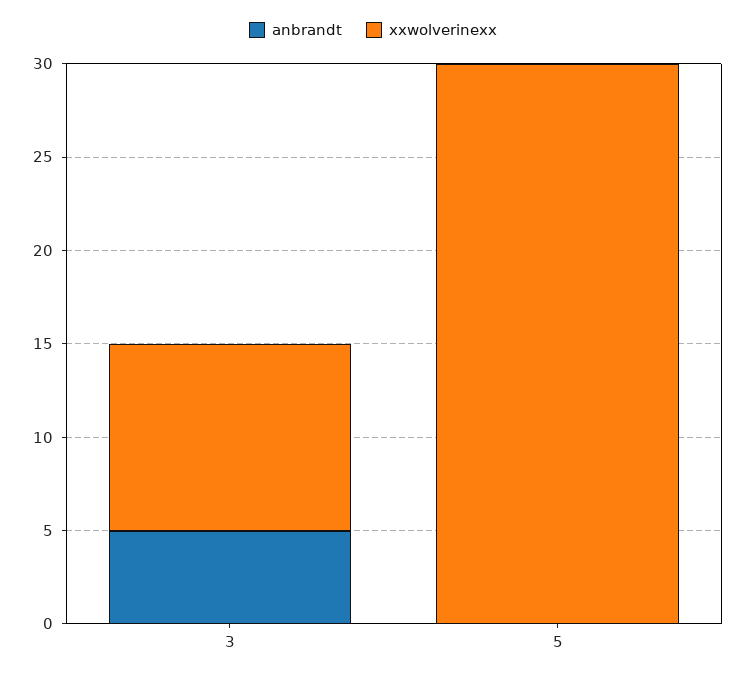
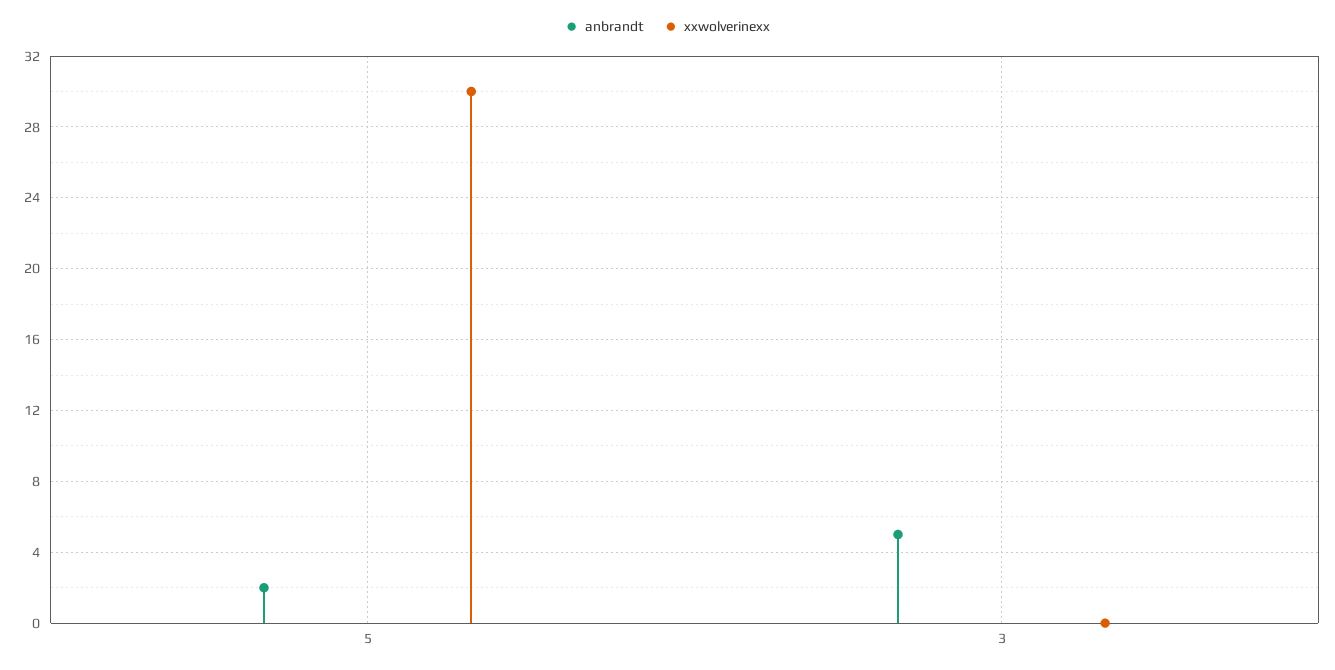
xxwolverinexx, 3: 10 -> 0
anbrandt, 5: 0 -> 2

